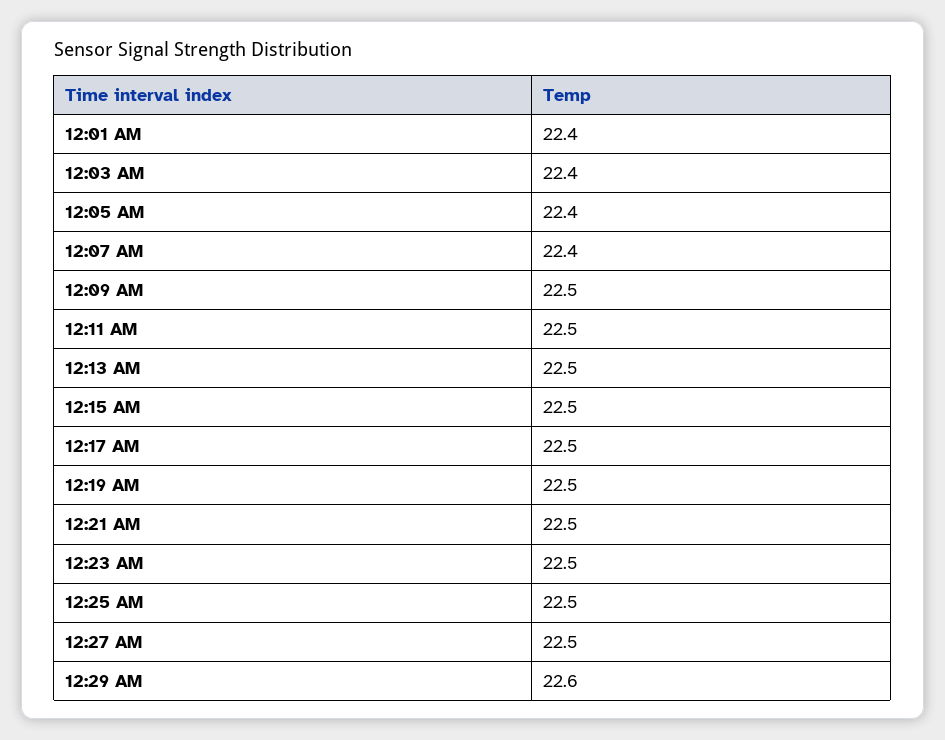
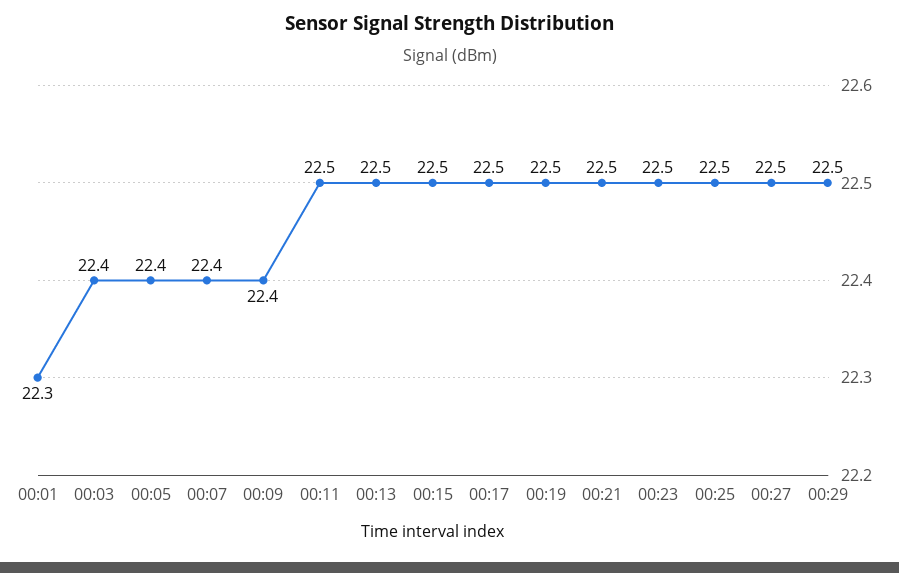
12:01 AM: 22.4 -> 22.3
12:09 AM: 22.5 -> 22.4
12:29 AM: 22.6 -> 22.5

